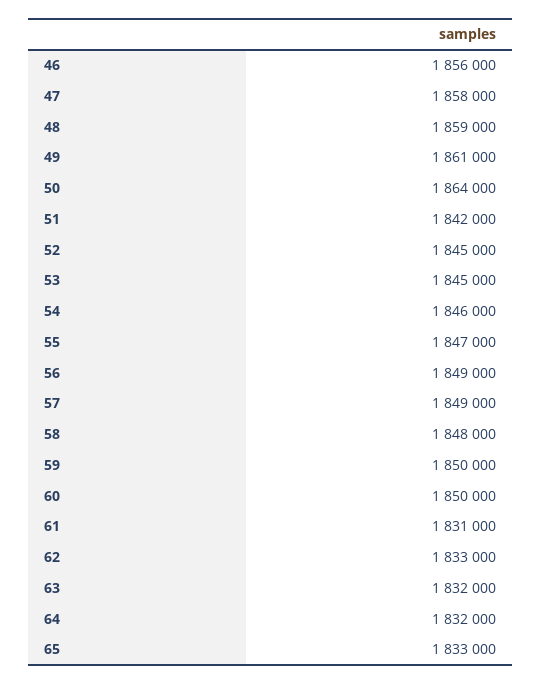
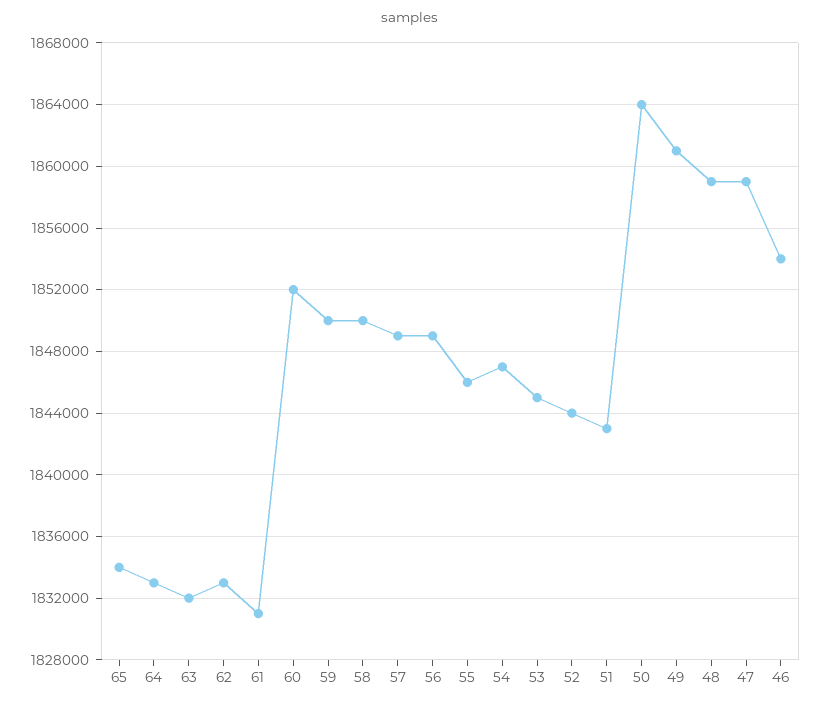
46: 1856000 -> 1854000
47: 1858000 -> 1859000
51: 1842000 -> 1843000
52: 1845000 -> 1844000
54: 1846000 -> 1847000
55: 1847000 -> 1846000
58: 1848000 -> 1850000
60: 1850000 -> 1852000
64: 1832000 -> 1833000
65: 1833000 -> 1834000

